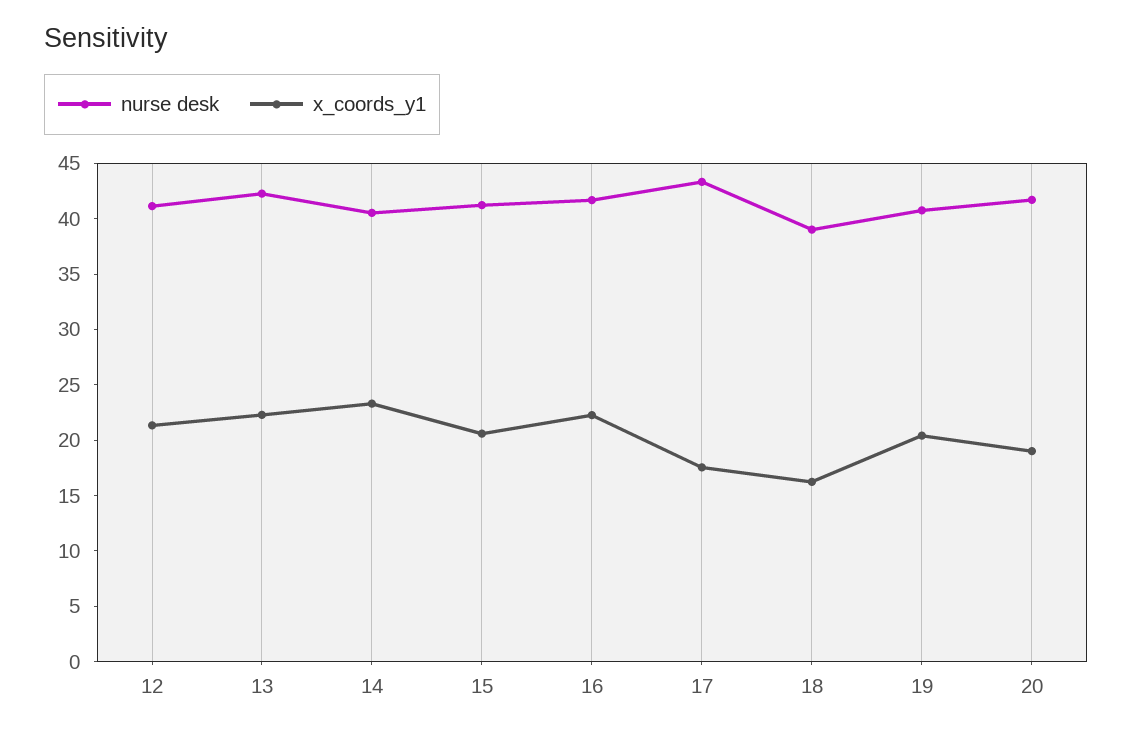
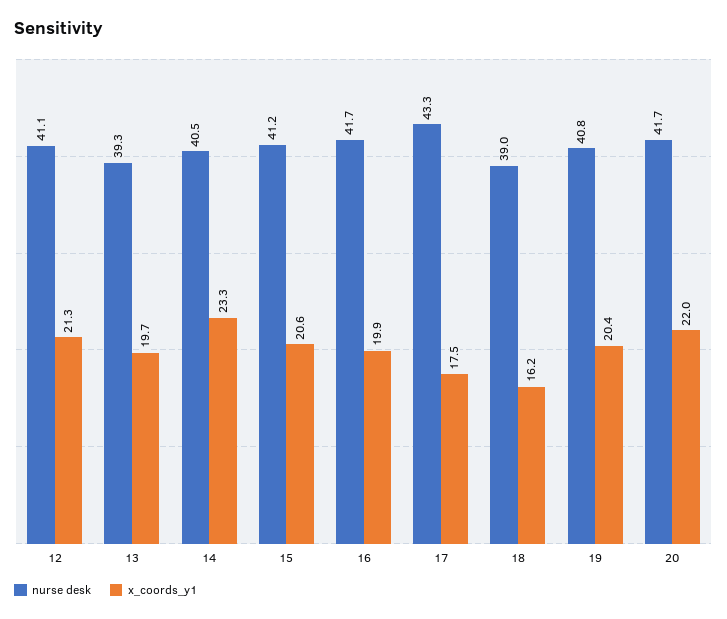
nurse desk, 13: 42 -> 39.3
x_coords_y1, 13: 22 -> 19.7
x_coords_y1, 16: 22 -> 19.9
x_coords_y1, 20: 19 -> 22

